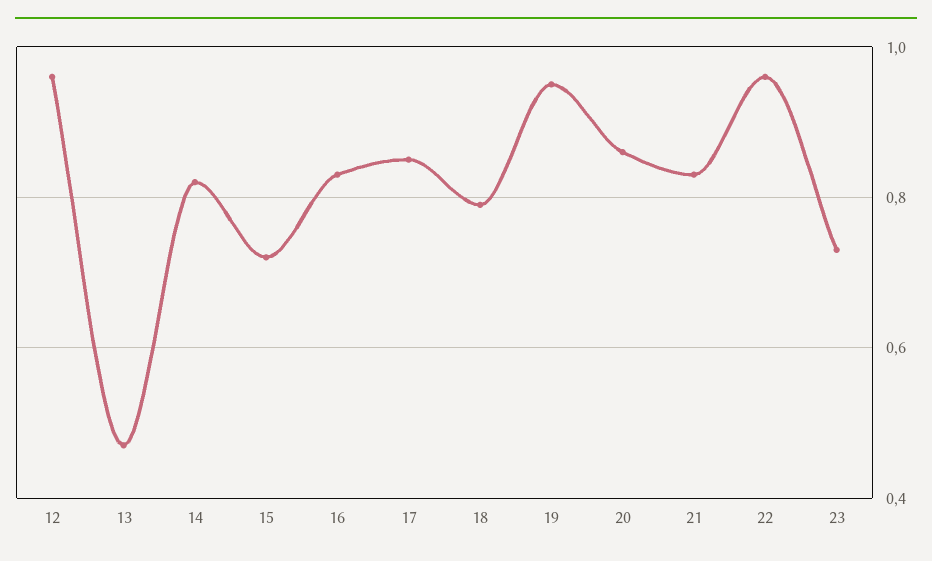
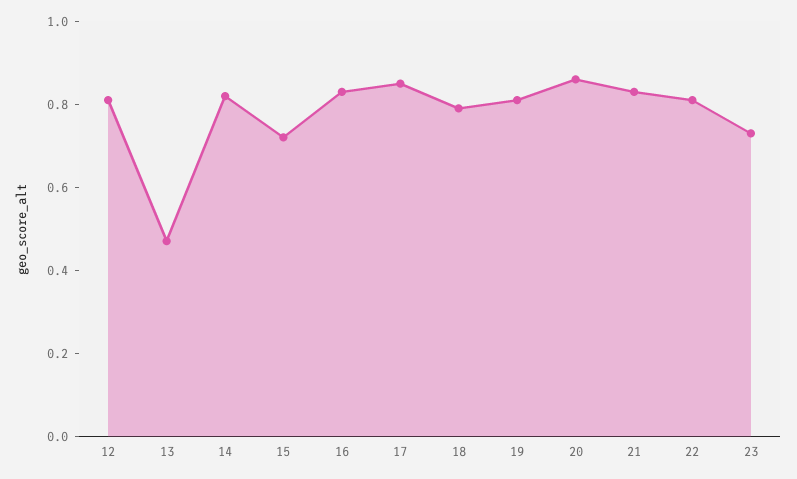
12: 0.95 -> 0.8
19: 0.95 -> 0.8
22: 0.95 -> 0.8

